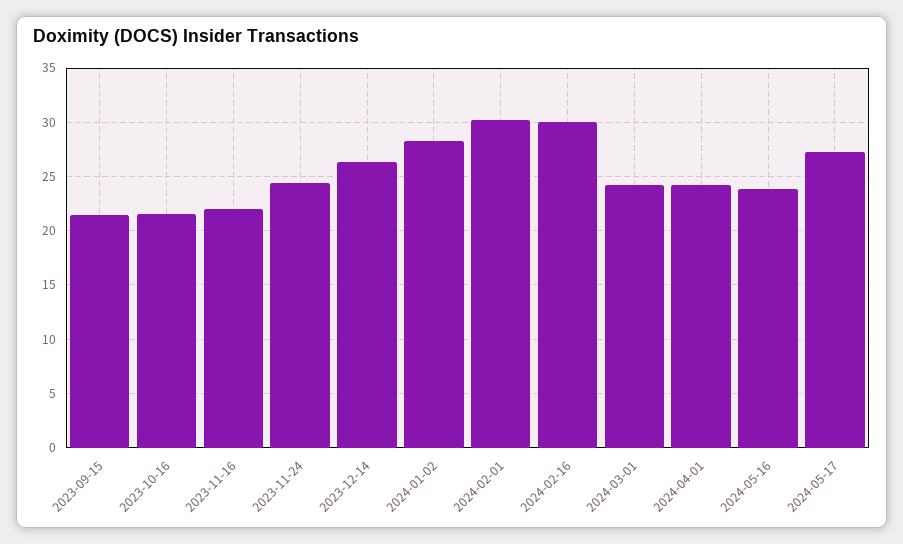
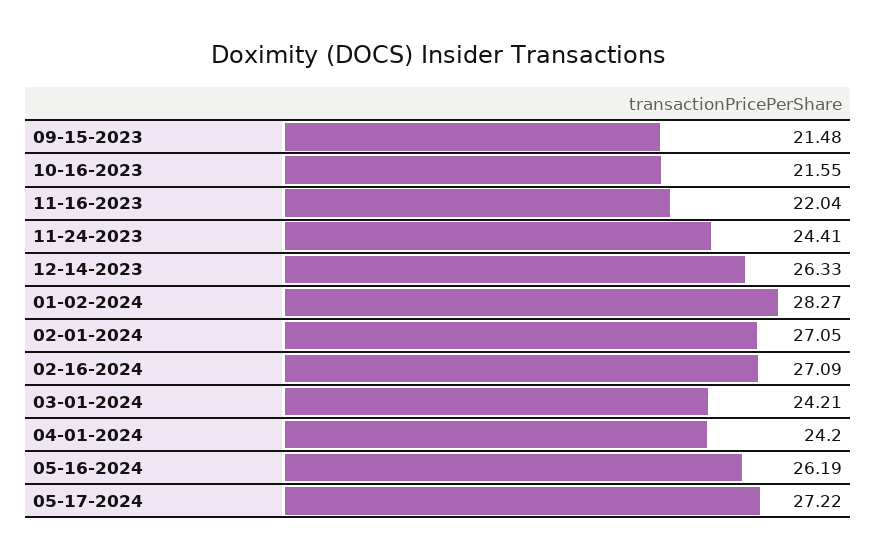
2024-02-01: 30 -> 27.05
2024-02-16: 30 -> 27.09
2024-05-16: 24 -> 26.19

